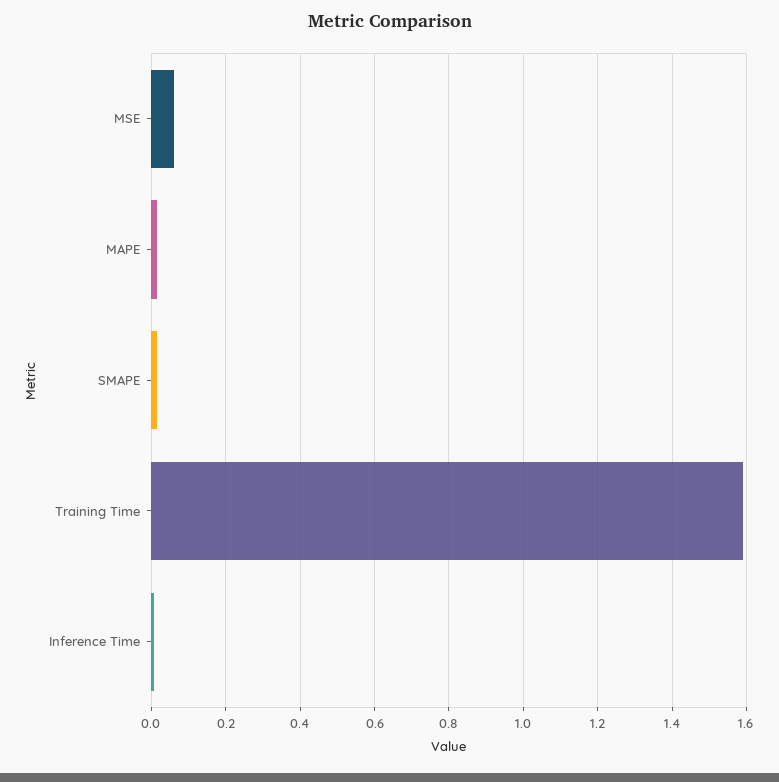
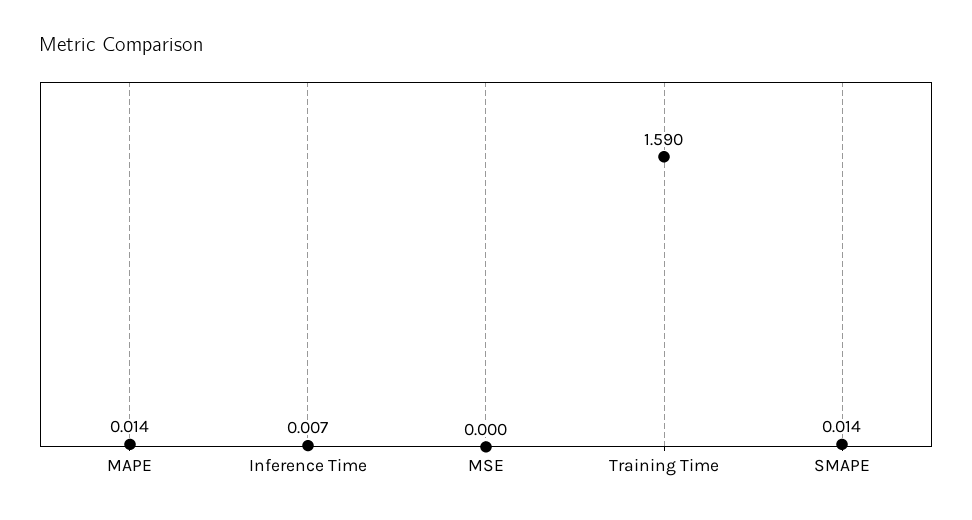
MSE: 0.06 -> 0

